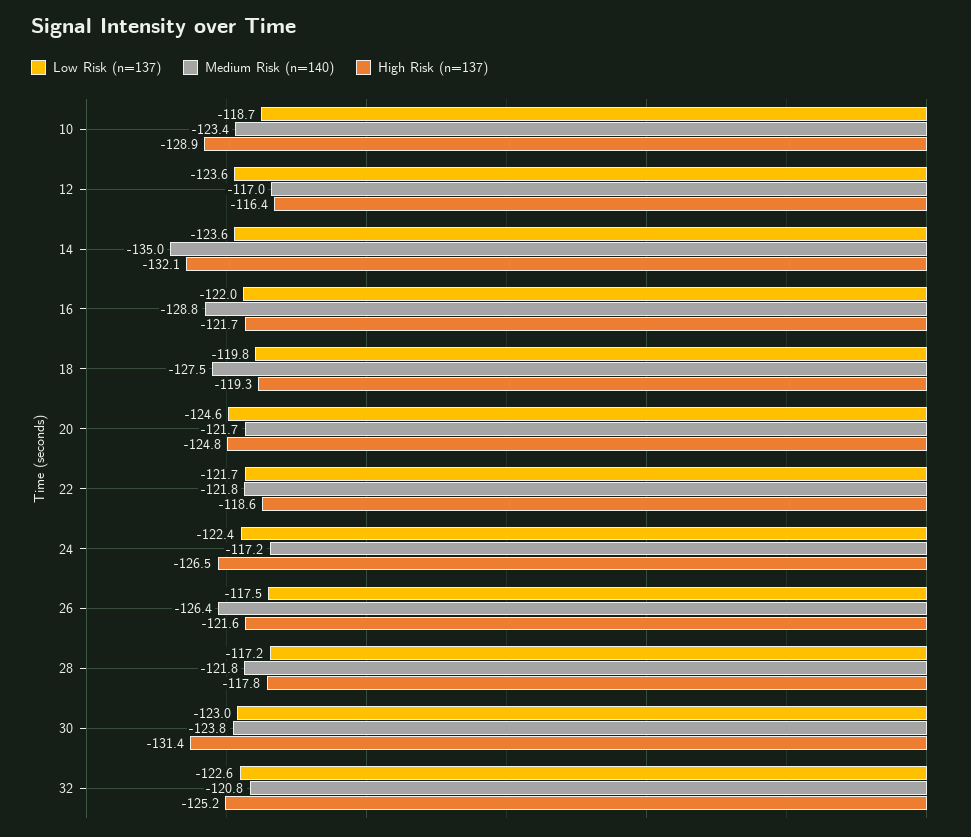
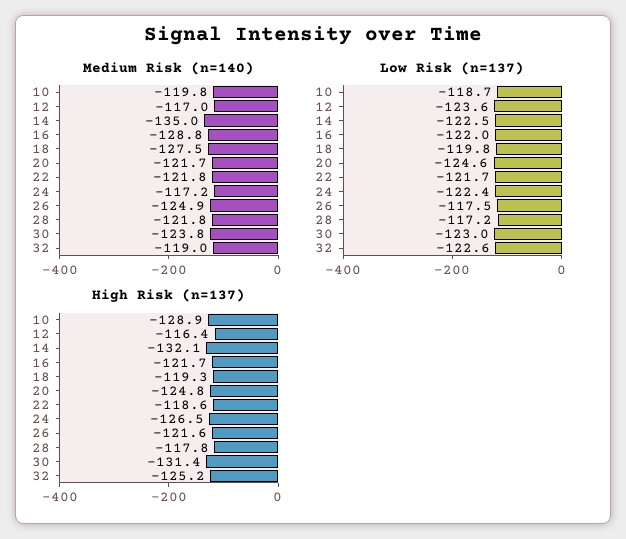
Medium Risk (n=140), 10: -123.4 -> -119.8
Low Risk (n=137), 14: -123.6 -> -122.5
Medium Risk (n=140), 26: -126.4 -> -124.9
Medium Risk (n=140), 32: -120.8 -> -119

